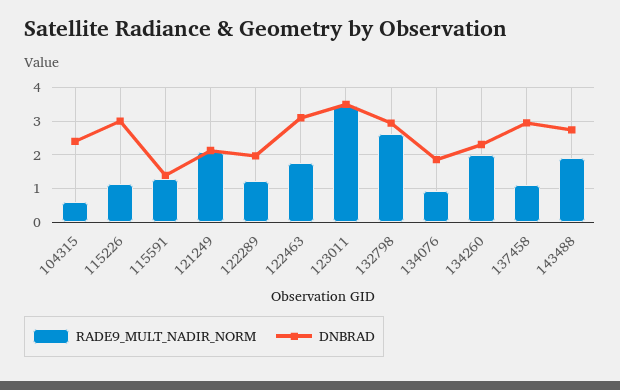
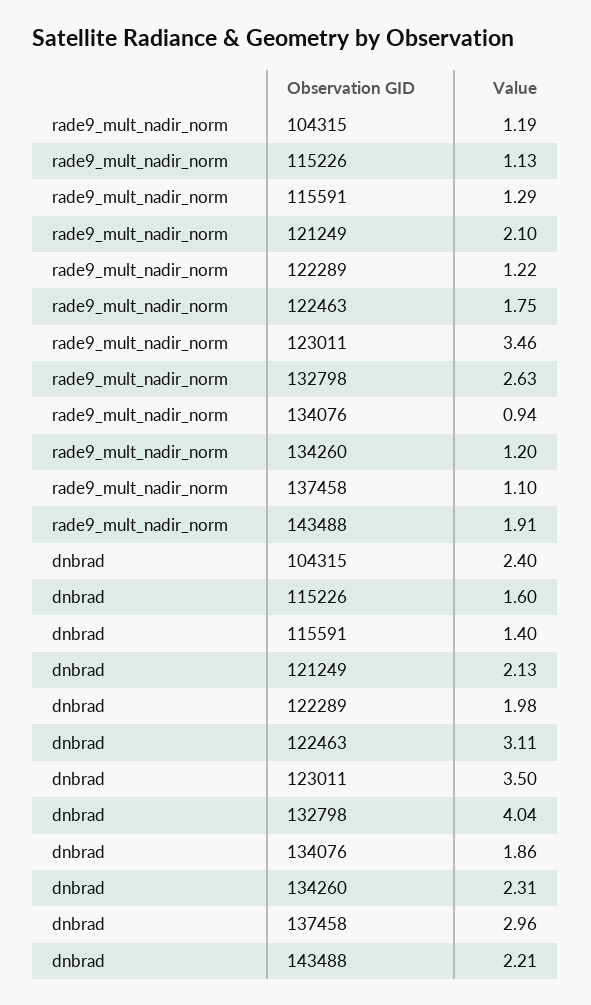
RADE9_MULT_NADIR_NORM, 104315: 0.6 -> 1.19
DNBRAD, 115226: 3 -> 1.6
DNBRAD, 132798: 3 -> 4.04
RADE9_MULT_NADIR_NORM, 134260: 2 -> 1.2
DNBRAD, 143488: 2.8 -> 2.21

